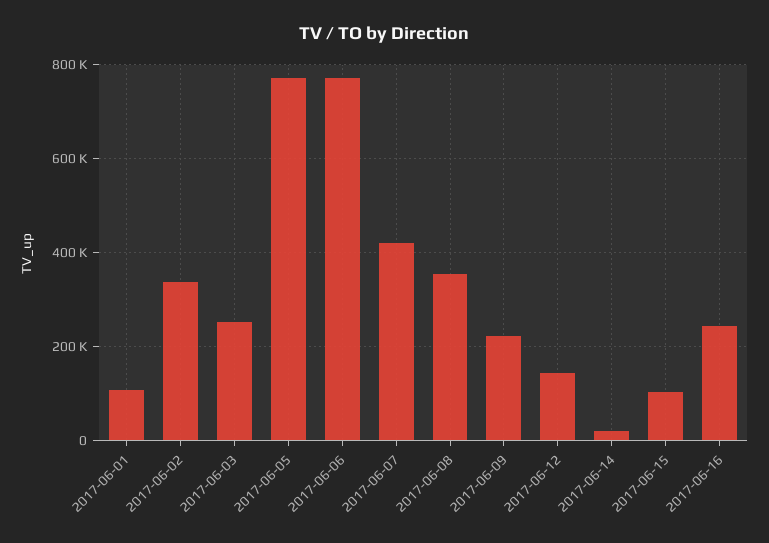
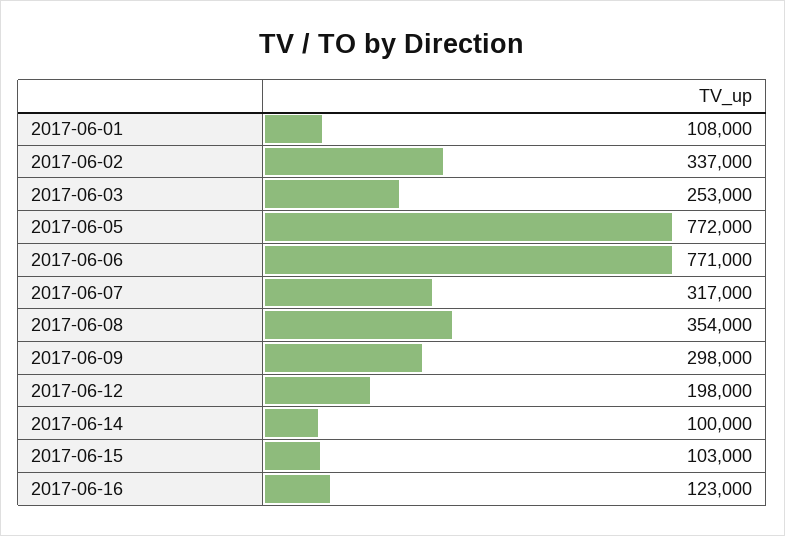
2017-06-07: 420000 -> 317000
2017-06-09: 220000 -> 298000
2017-06-12: 140000 -> 198000
2017-06-14: 20000 -> 100000
2017-06-16: 240000 -> 123000

